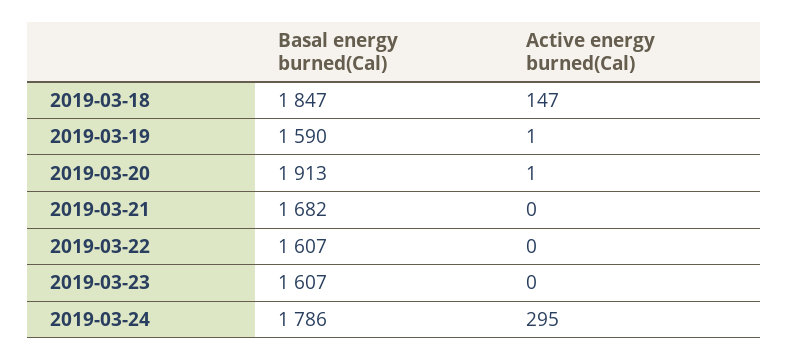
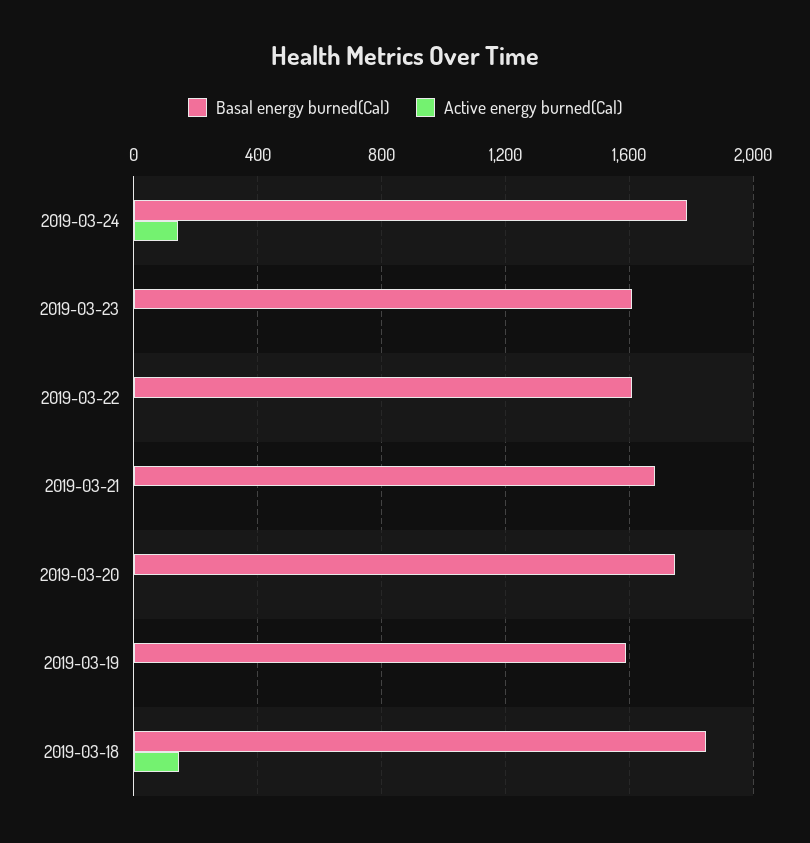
Basal energy burned(Cal), 2019-03-20: 1913 -> 1750
Active energy burned(Cal), 2019-03-24: 295 -> 150

